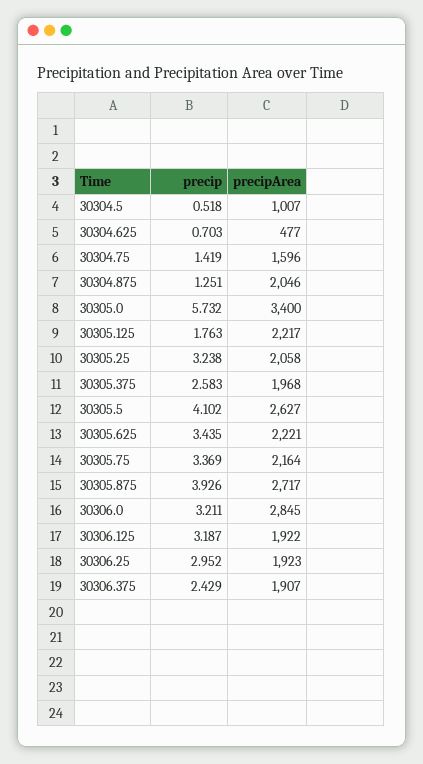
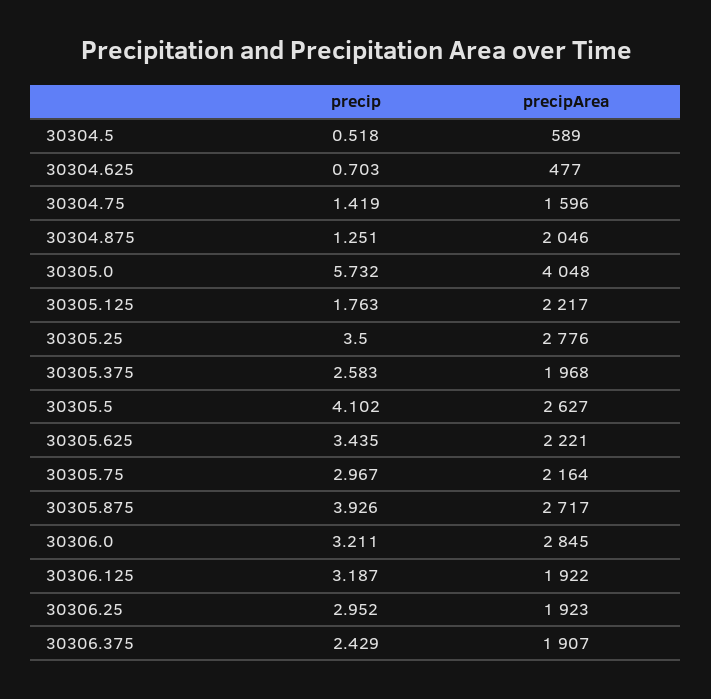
precipArea, 30304.5: 1007 -> 589
precipArea, 30305.0: 3400 -> 4048
precip, 30305.25: 3.238 -> 3.5
precipArea, 30305.25: 2058 -> 2776
precip, 30305.75: 3.369 -> 2.967

